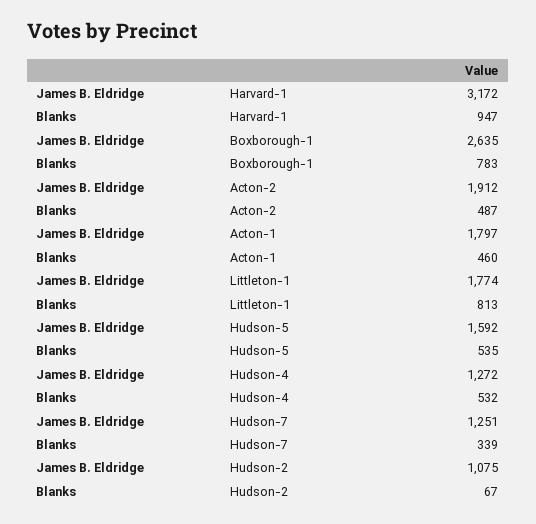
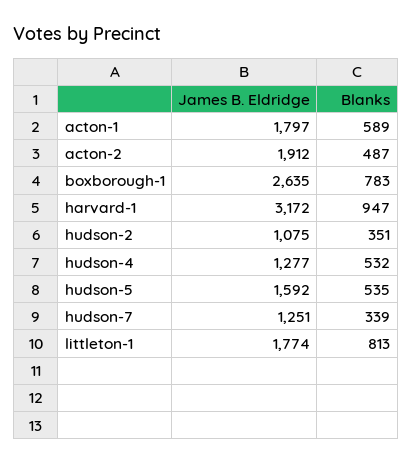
Blanks, Acton-1: 460 -> 589
James B. Eldridge, Hudson-4: 1272 -> 1277
Blanks, Hudson-2: 67 -> 351

